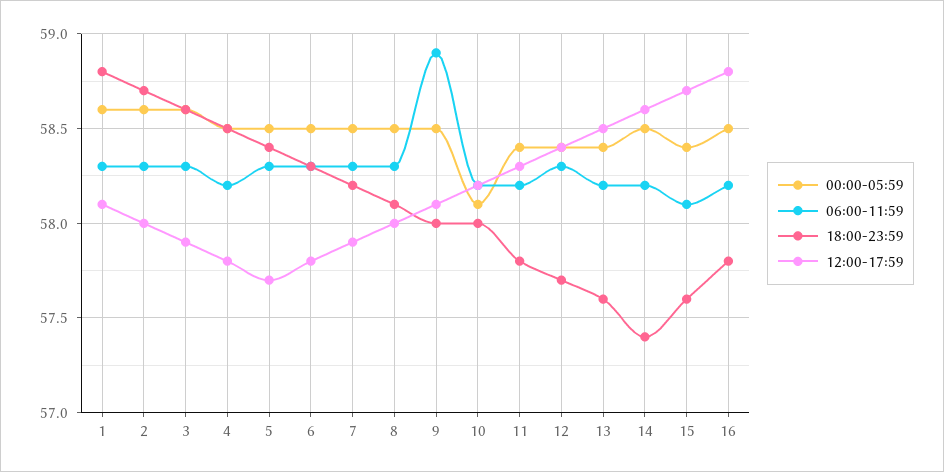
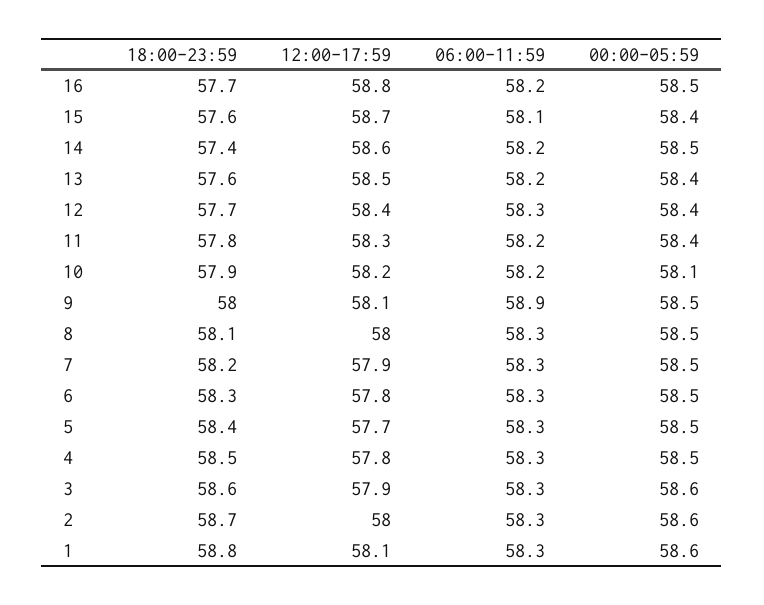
06:00-11:59, 4: 58.2 -> 58.3
18:00-23:59, 10: 58 -> 57.9
18:00-23:59, 16: 57.8 -> 57.7

